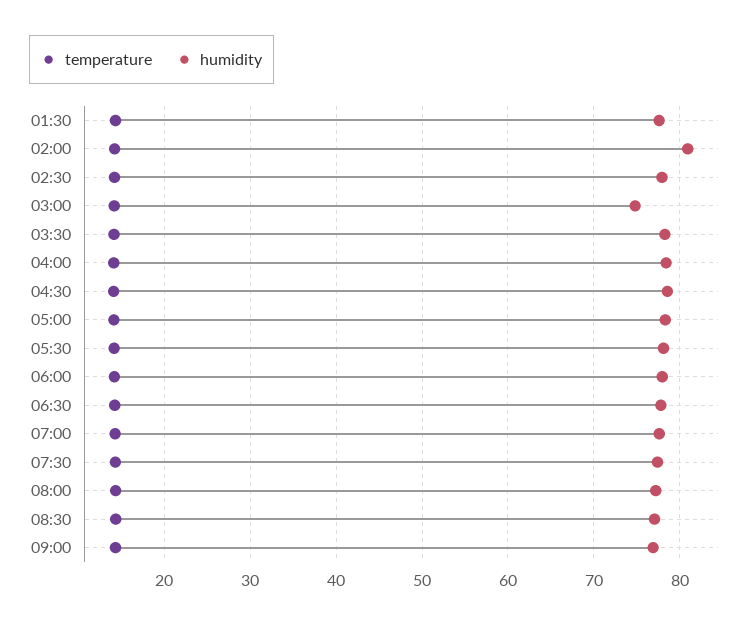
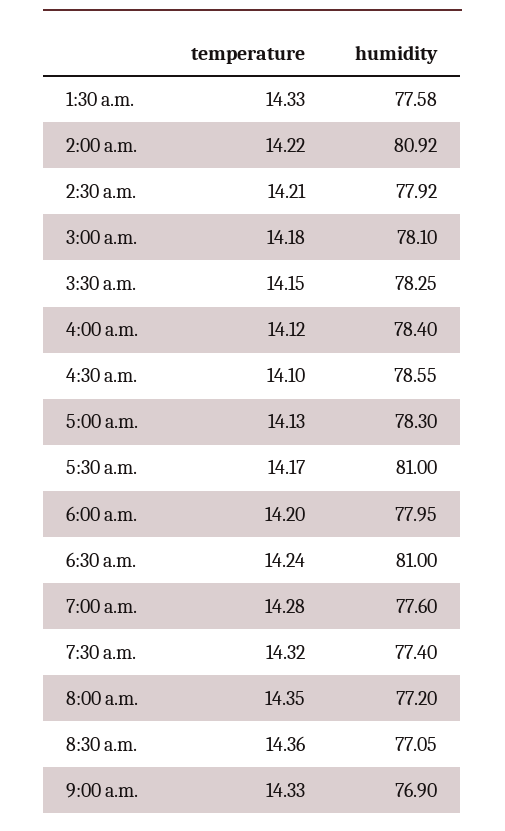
humidity, 03:00: 75 -> 78.1
humidity, 05:30: 78 -> 81
humidity, 06:30: 78 -> 81

